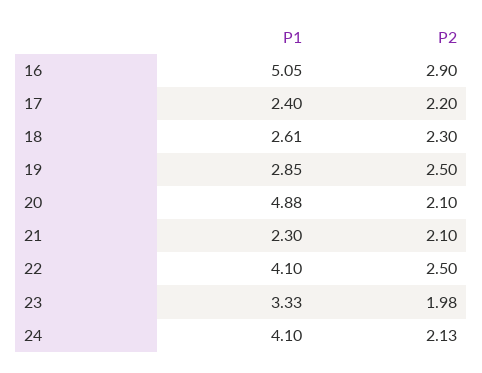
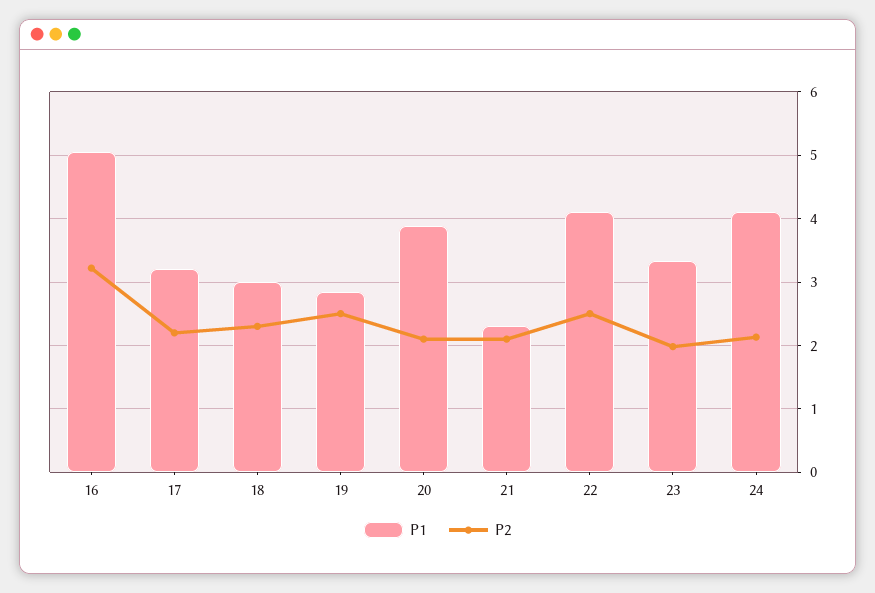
P2, 16: 2.9 -> 3.2
P1, 17: 2.4 -> 3.2
P1, 18: 2.61 -> 3
P1, 20: 4.88 -> 3.9

